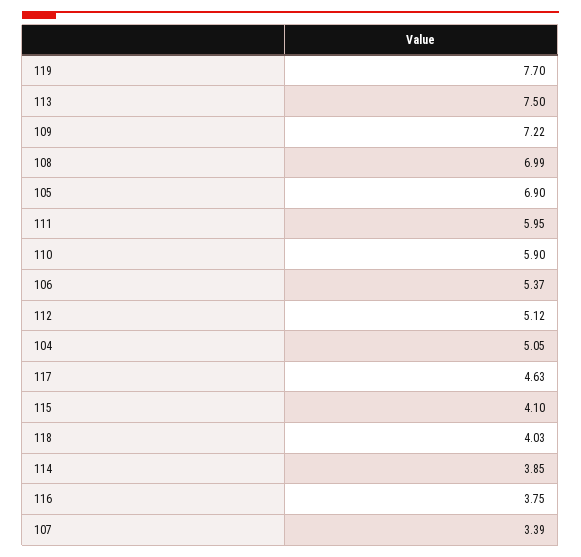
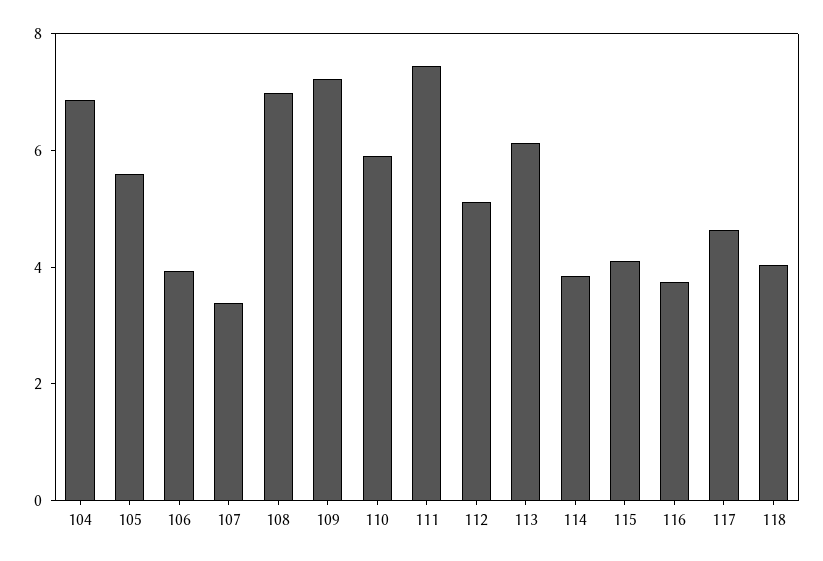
119: 7.7 -> none
113: 7.5 -> 6
105: 6.9 -> 5.5
111: 5.95 -> 7.5
106: 5.37 -> 4
104: 5.05 -> 7

